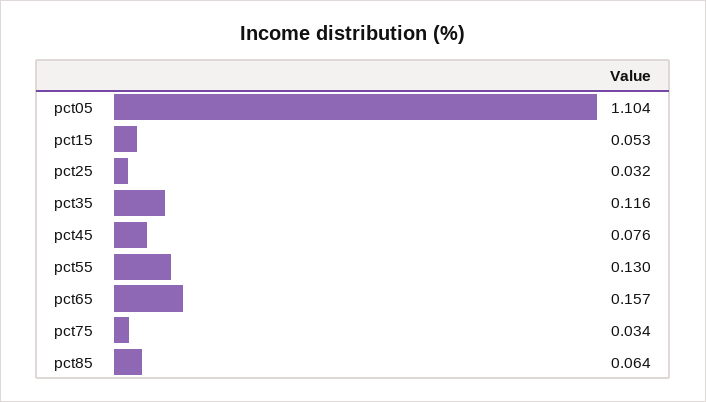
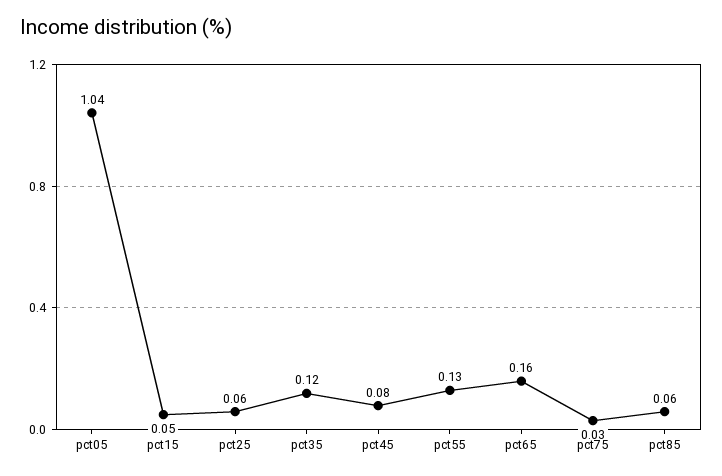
pct05: 1.104 -> 1.04
pct25: 0.032 -> 0.06

